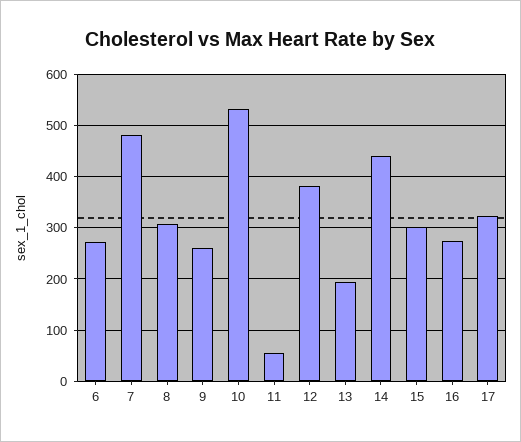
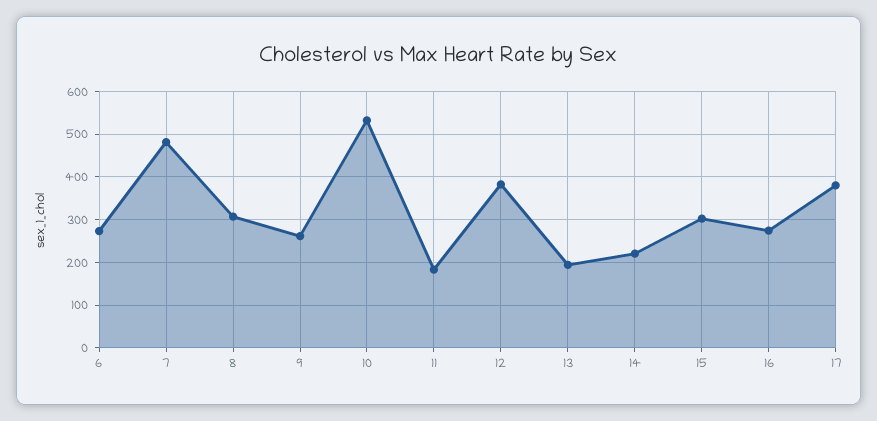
11: 60 -> 180
14: 440 -> 220
17: 320 -> 380

